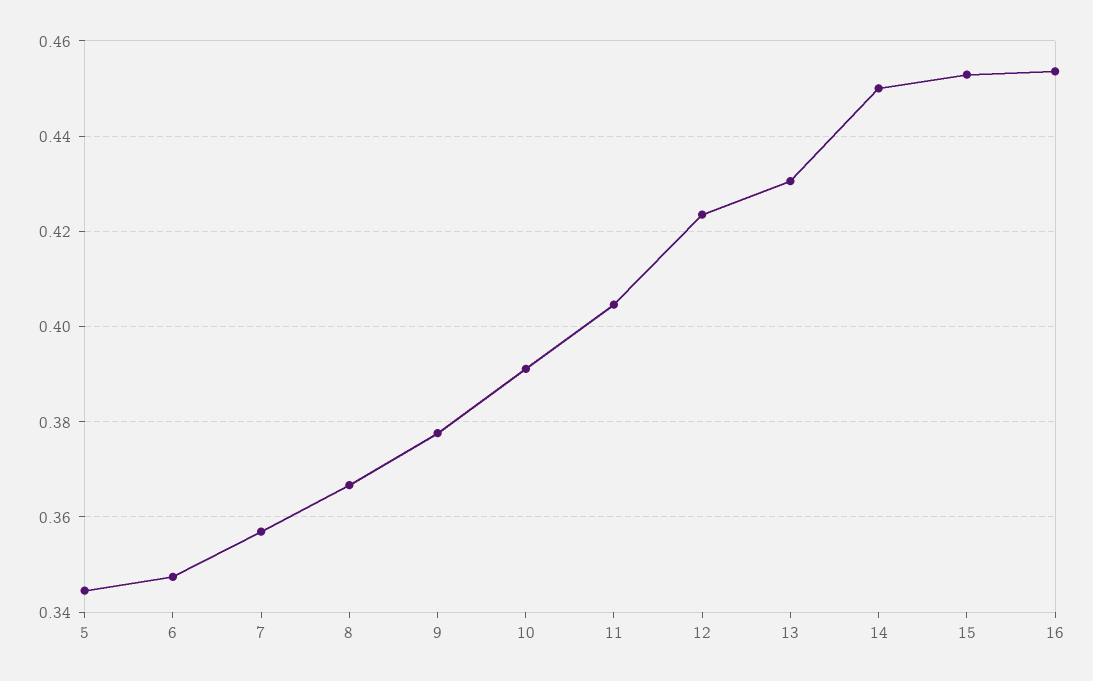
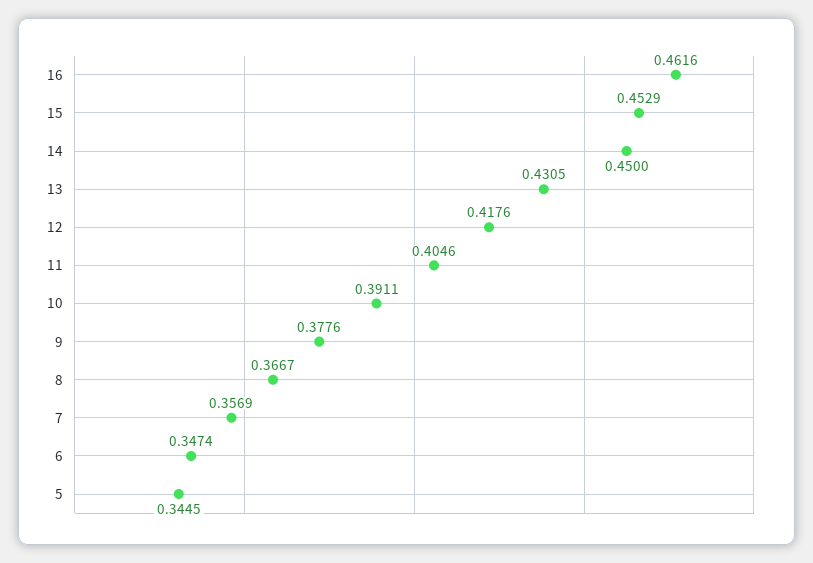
12: 0.424 -> 0.4176
16: 0.454 -> 0.4616

